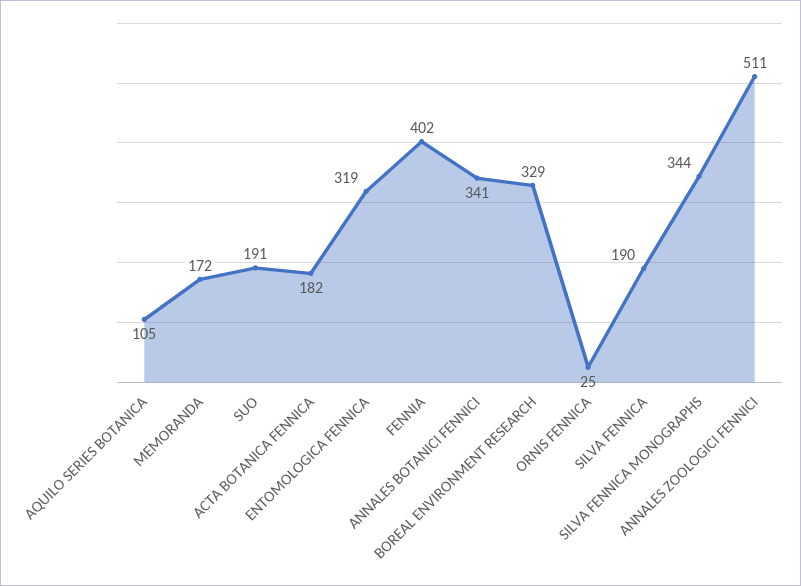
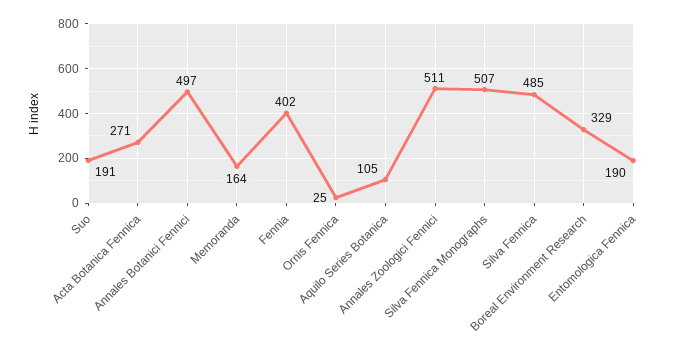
MEMORANDA: 172 -> 164
ACTA BOTANICA FENNICA: 182 -> 271
ENTOMOLOGICA FENNICA: 319 -> 190
ANNALES BOTANICI FENNICI: 341 -> 497
SILVA FENNICA: 190 -> 485
SILVA FENNICA MONOGRAPHS: 344 -> 507

